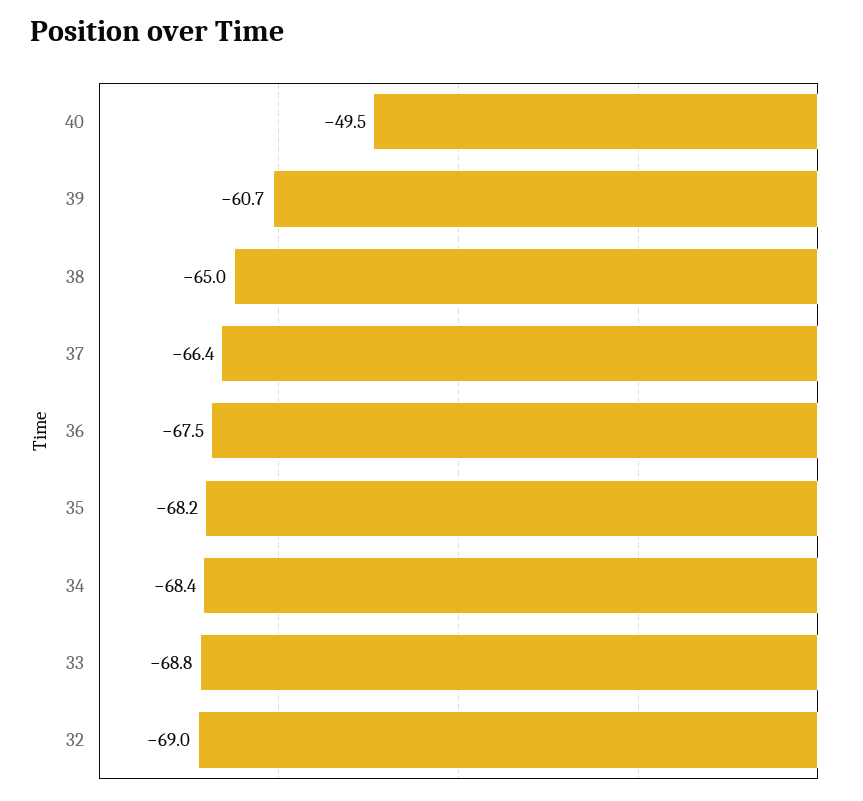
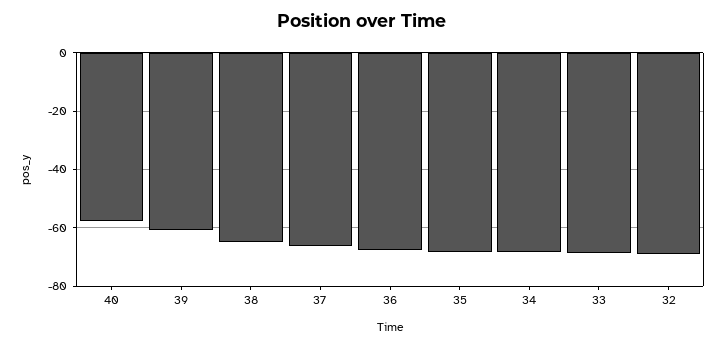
40: -49.5 -> -57.5

